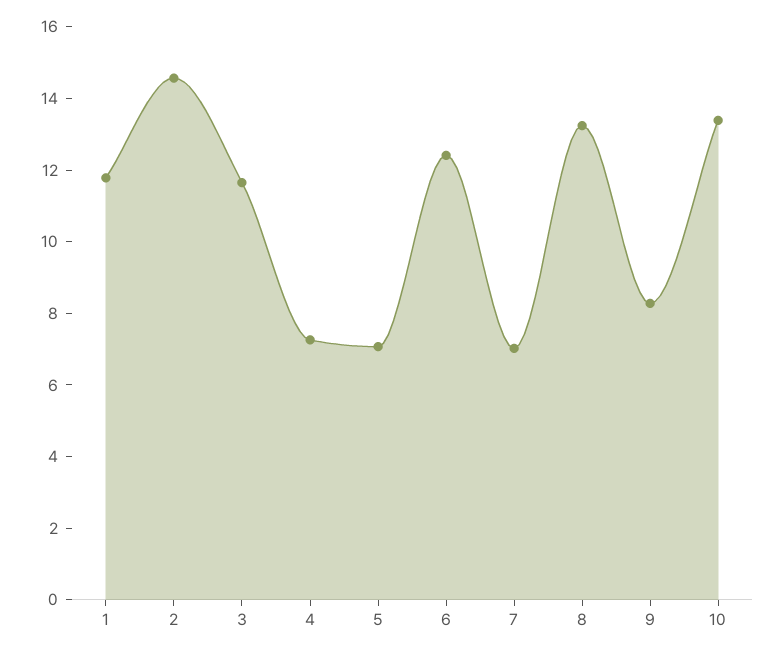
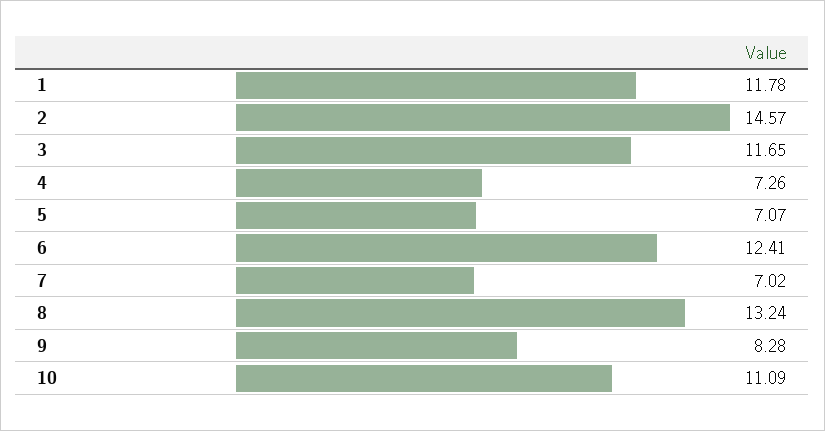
10: 13.5 -> 11.09

